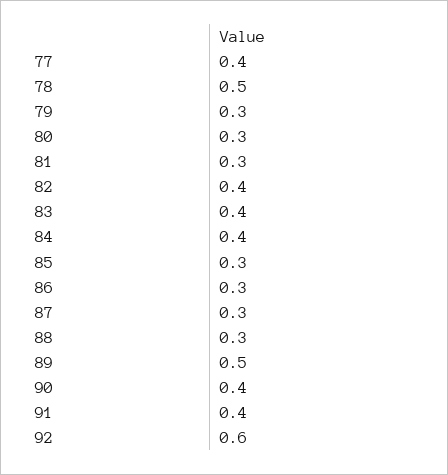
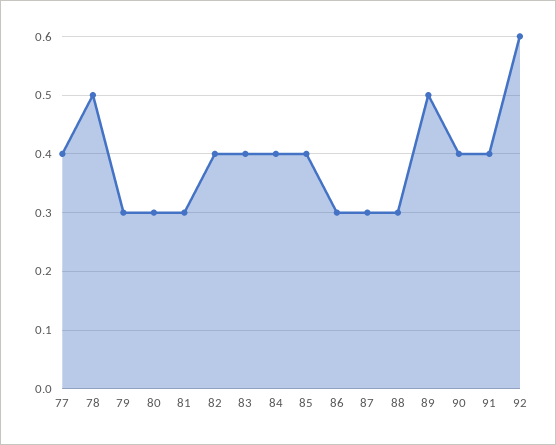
85: 0.3 -> 0.4

